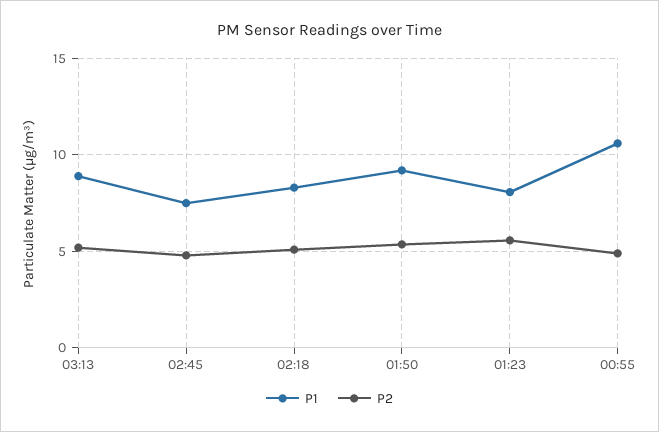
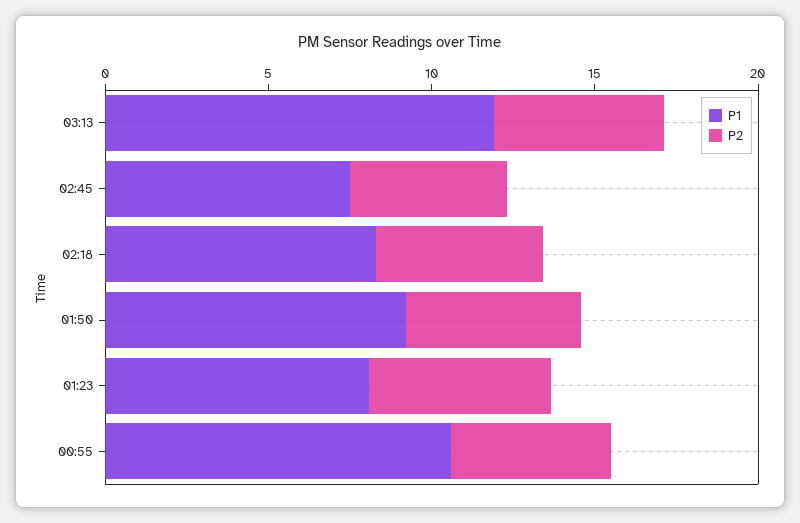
P1, 03:13: 9 -> 12

